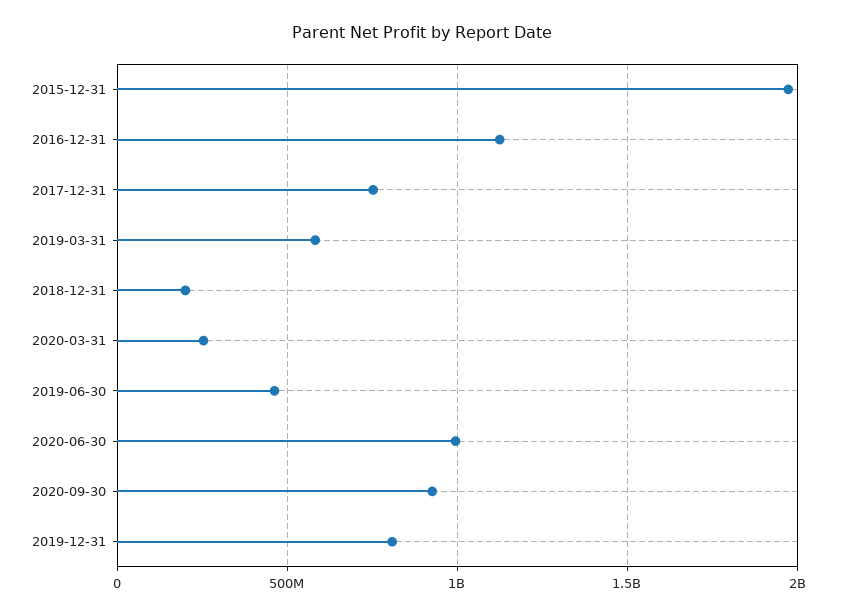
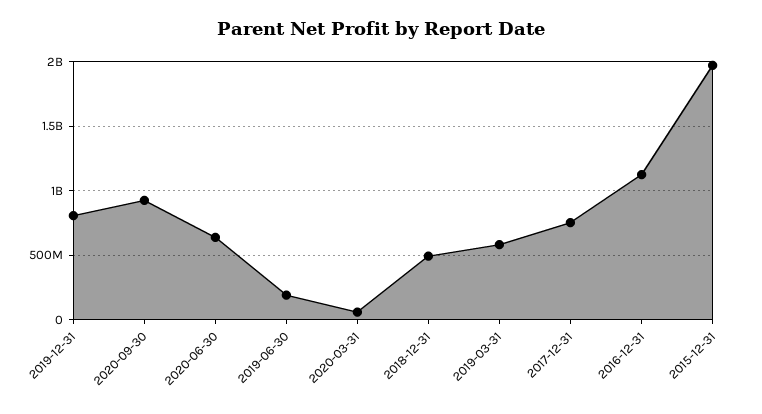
2018-12-31: 200000000 -> 500000000
2020-03-31: 250000000 -> 50000000
2019-06-30: 450000000 -> 200000000
2020-06-30: 1000000000 -> 650000000

